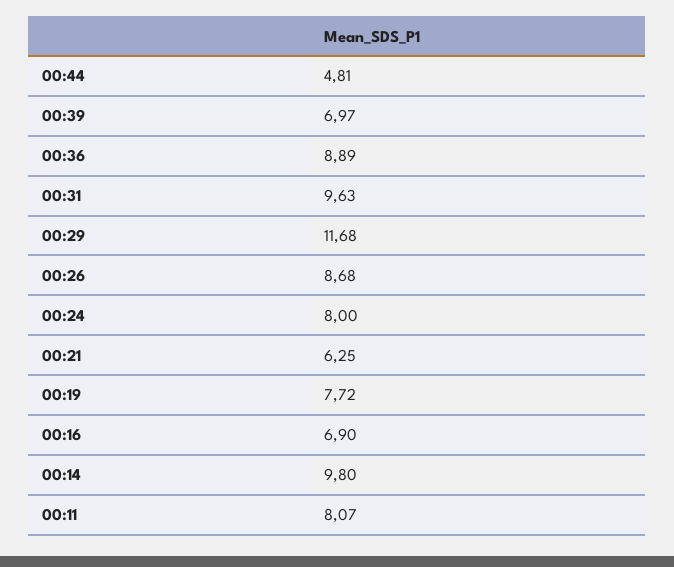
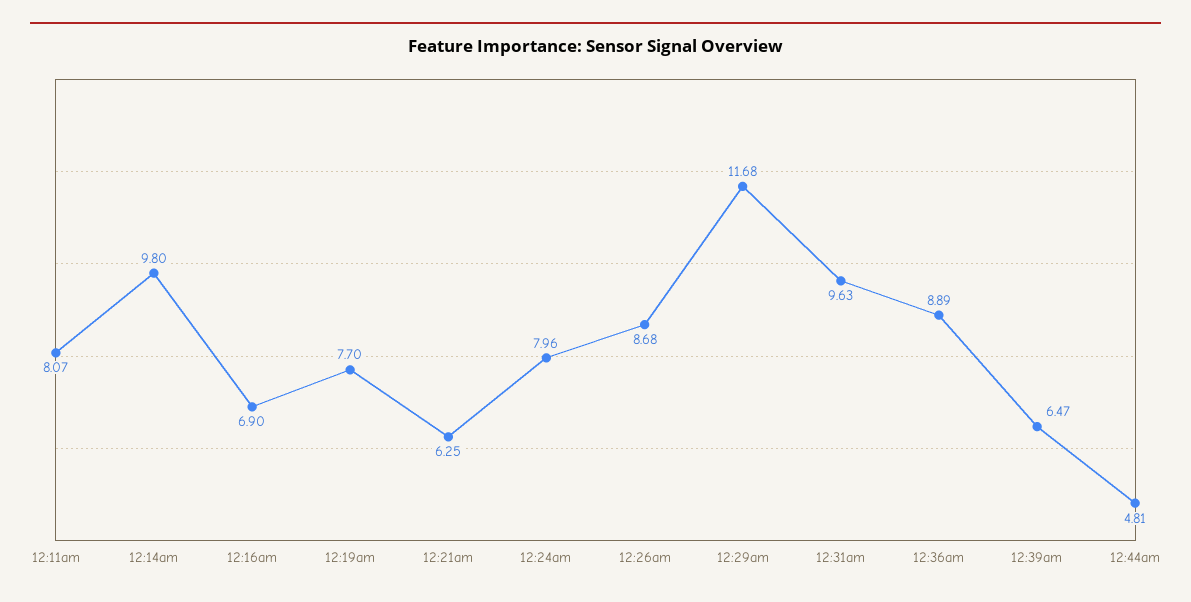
00:39: 6.97 -> 6.47
00:24: 8 -> 7.96
00:19: 7.72 -> 7.7

